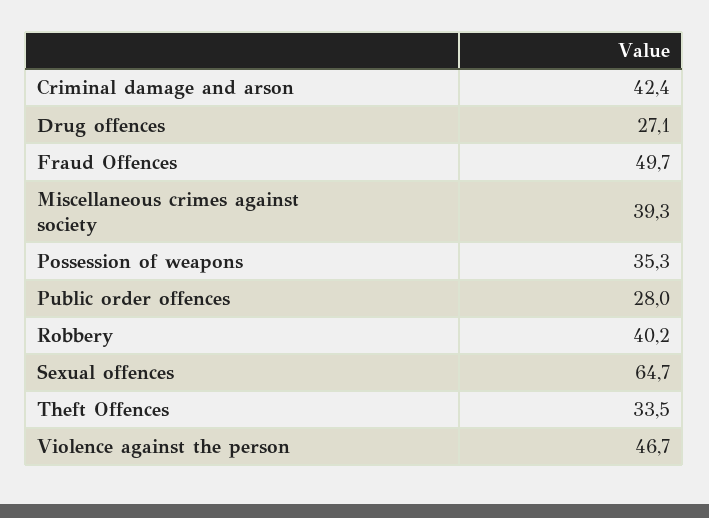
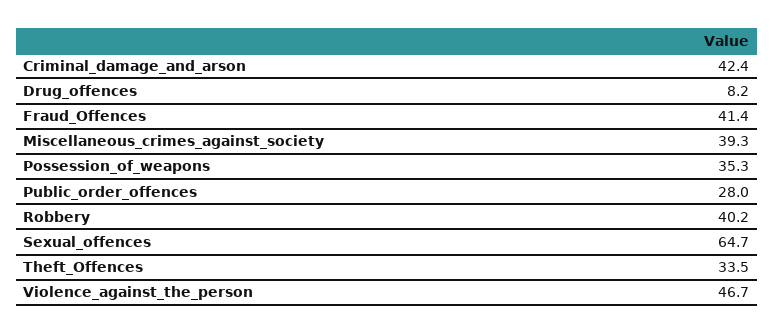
Drug offences: 27.1 -> 8.2
Fraud Offences: 49.7 -> 41.4

